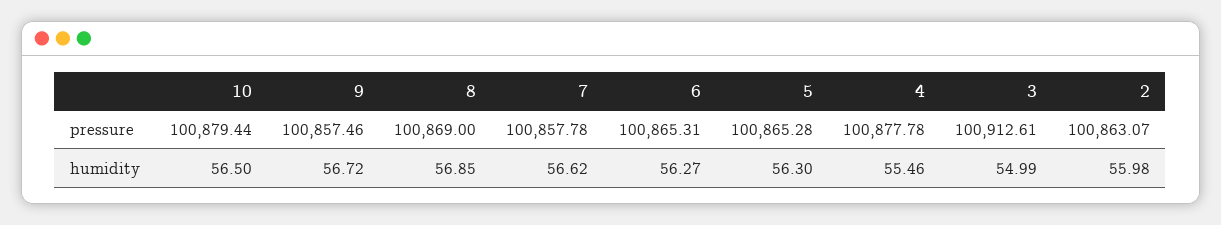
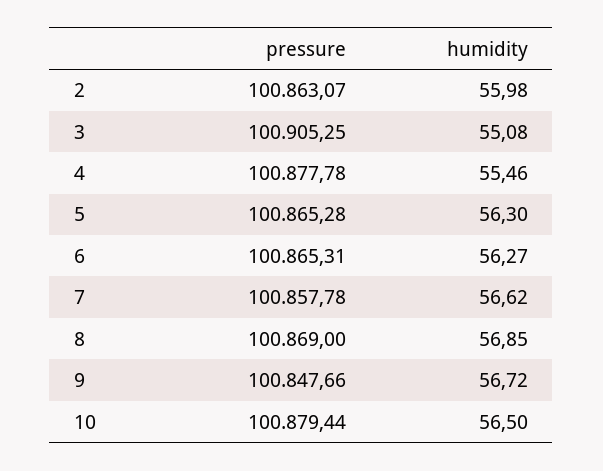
9, pressure: 100857.46 -> 100847.66
3, pressure: 100912.61 -> 100905.25
3, humidity: 54.99 -> 55.08

